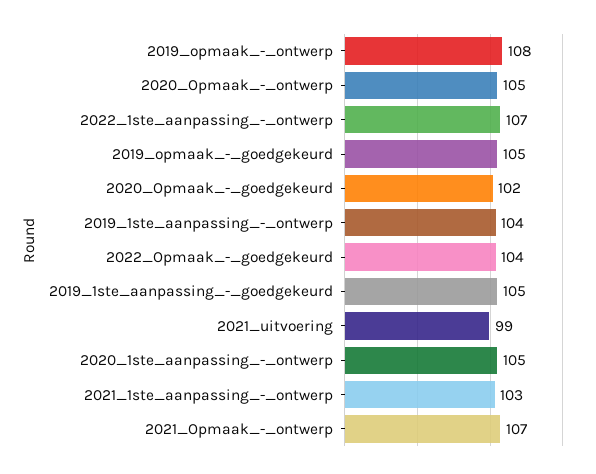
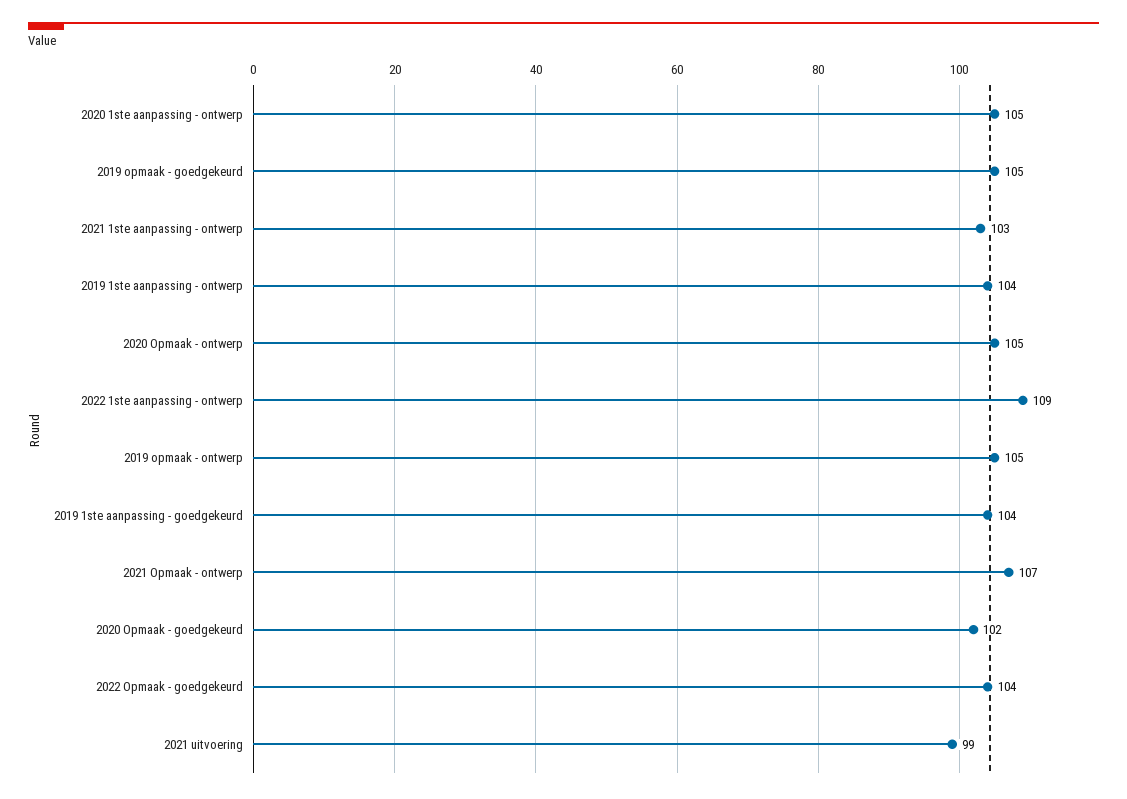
2019_opmaak_-_ontwerp: 108 -> 105
2022_1ste_aanpassing_-_ontwerp: 107 -> 109
2019_1ste_aanpassing_-_goedgekeurd: 105 -> 104

